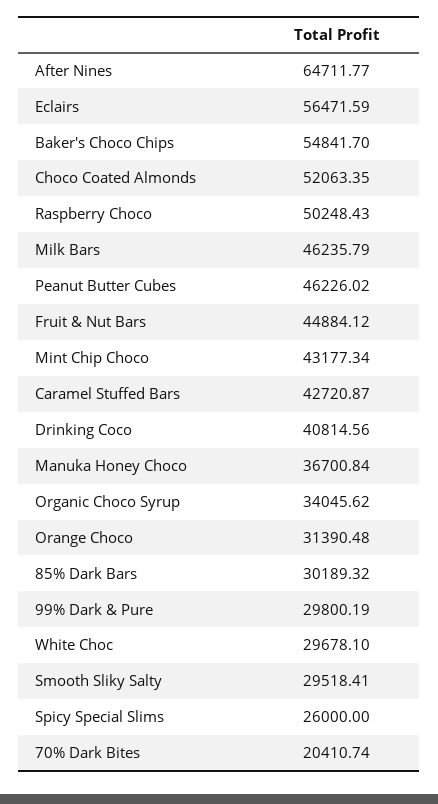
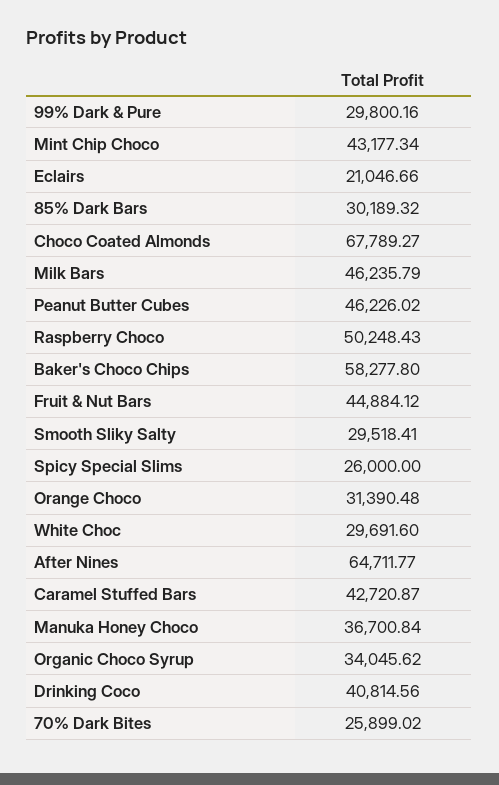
Eclairs: 56471.59 -> 21046.66
Baker's Choco Chips: 54841.7 -> 58277.8
Choco Coated Almonds: 52063.35 -> 67789.27
99% Dark & Pure: 29800.19 -> 29800.16
White Choc: 29678.1 -> 29691.6
70% Dark Bites: 20410.74 -> 25899.02

